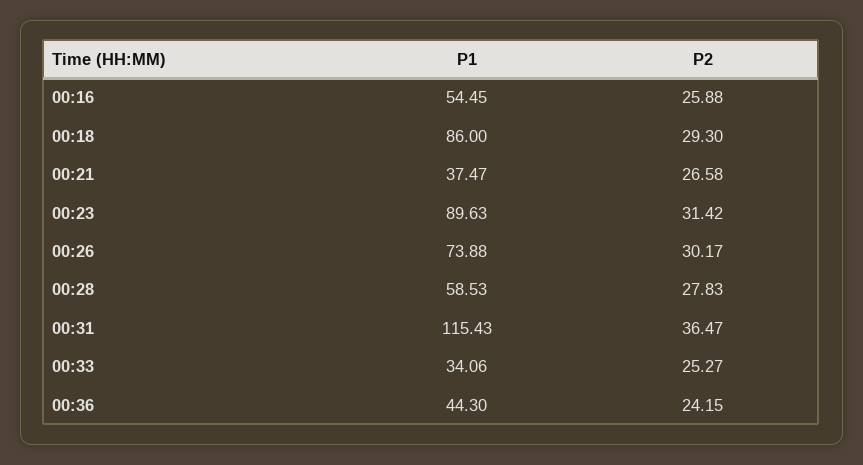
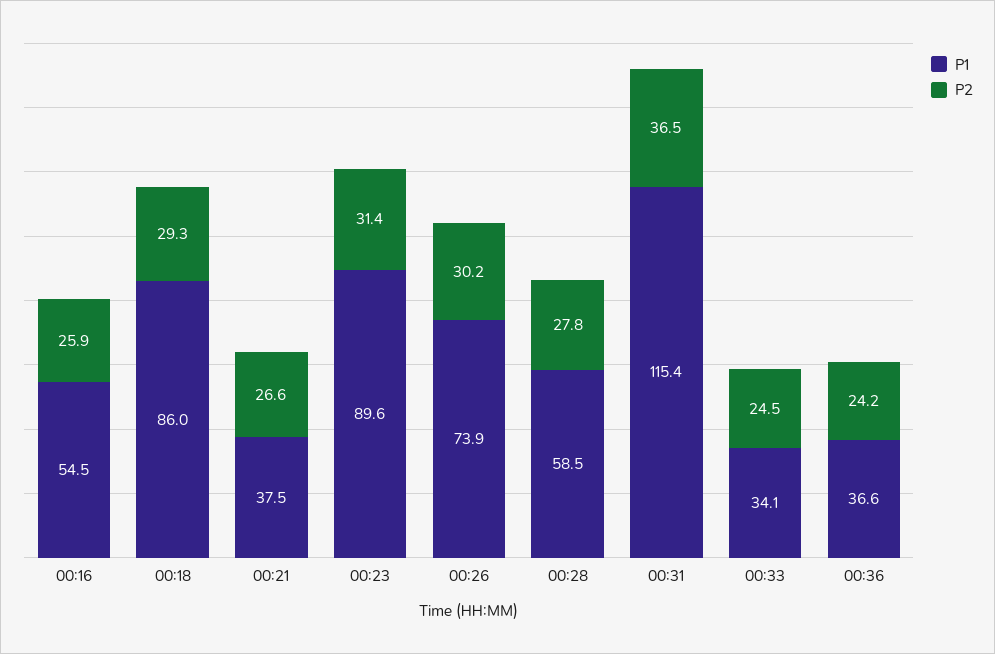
P2, 00:33: 25.27 -> 24.5
P1, 00:36: 44.3 -> 36.6

